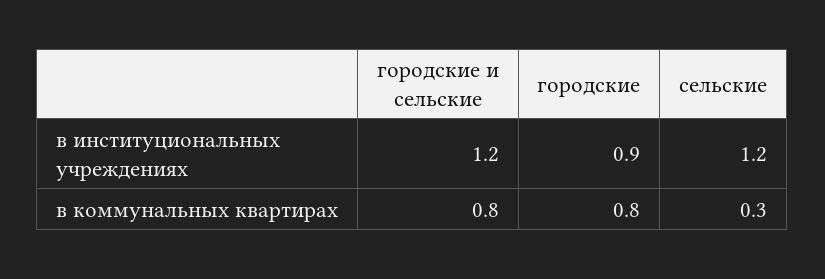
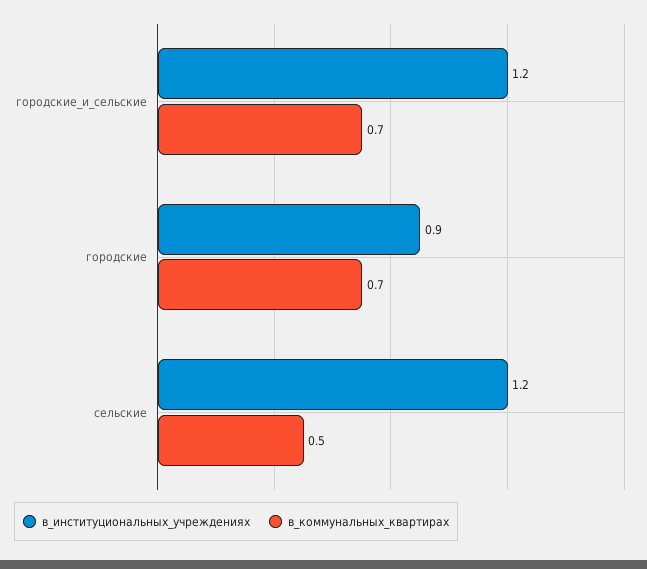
в коммунальных квартирах, городские и сельские: 0.8 -> 0.7
в коммунальных квартирах, городские: 0.8 -> 0.7
в коммунальных квартирах, сельские: 0.3 -> 0.5

